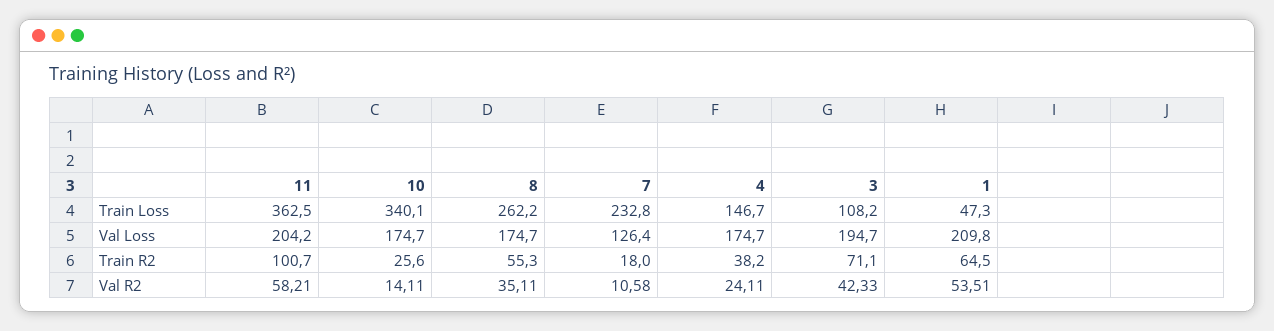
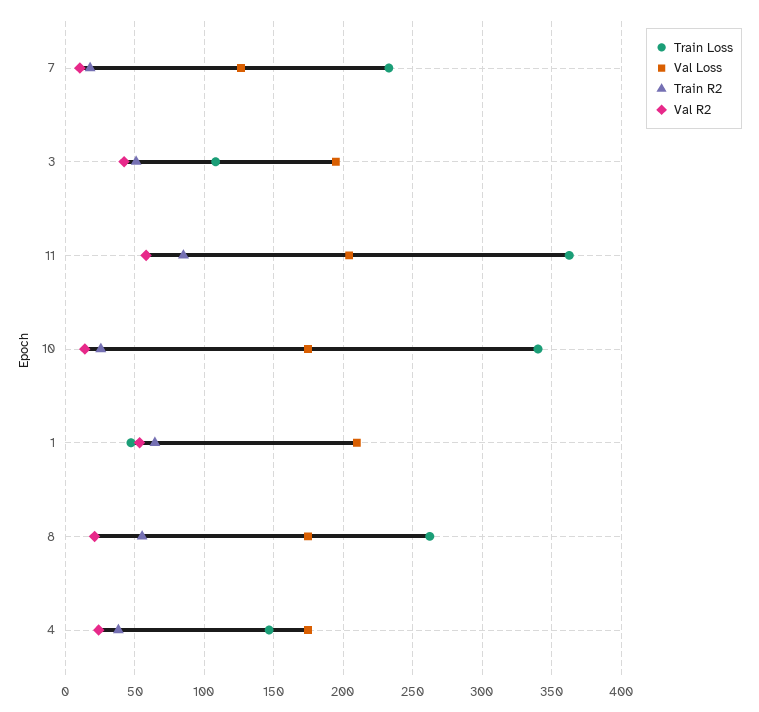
Train R2, 11: 100.7 -> 85
Train R2, 3: 71.1 -> 50
Val R2, 8: 35.11 -> 20

